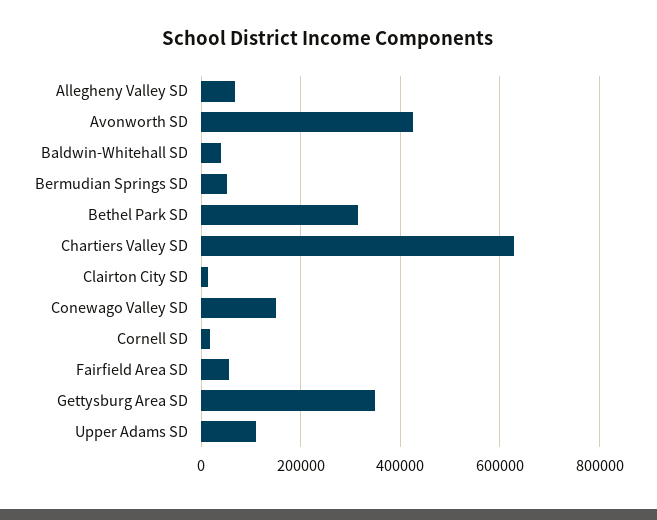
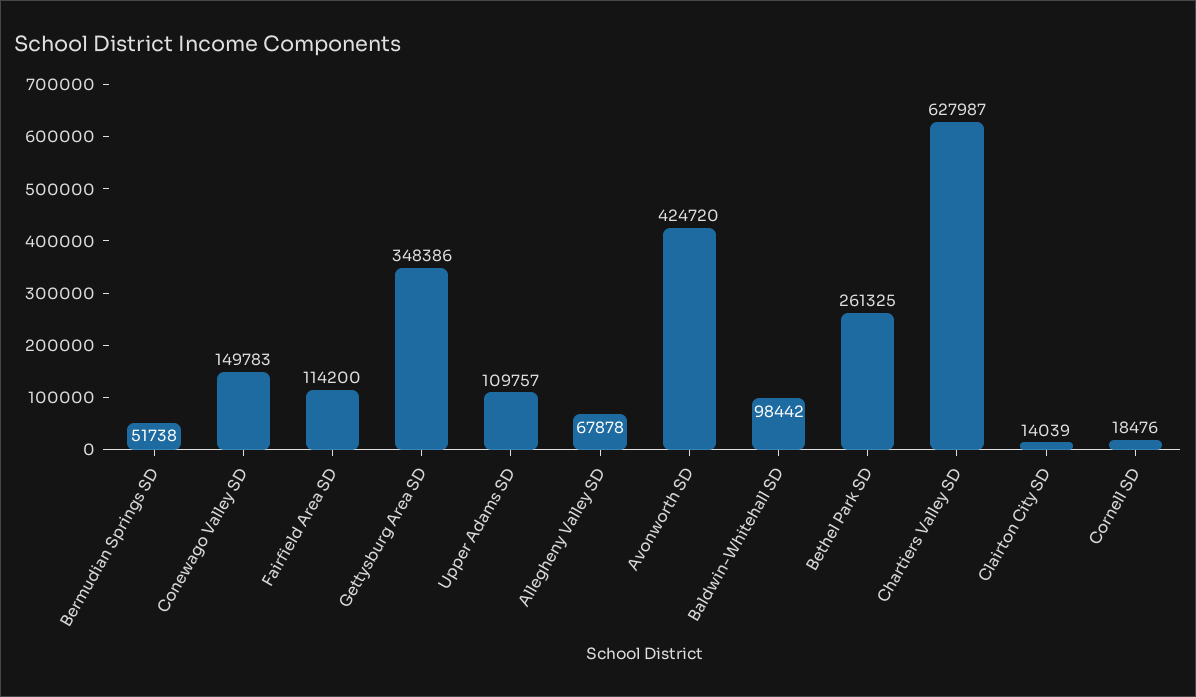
Baldwin-Whitehall SD: 40000 -> 98442
Bethel Park SD: 320000 -> 261325
Fairfield Area SD: 60000 -> 114200

